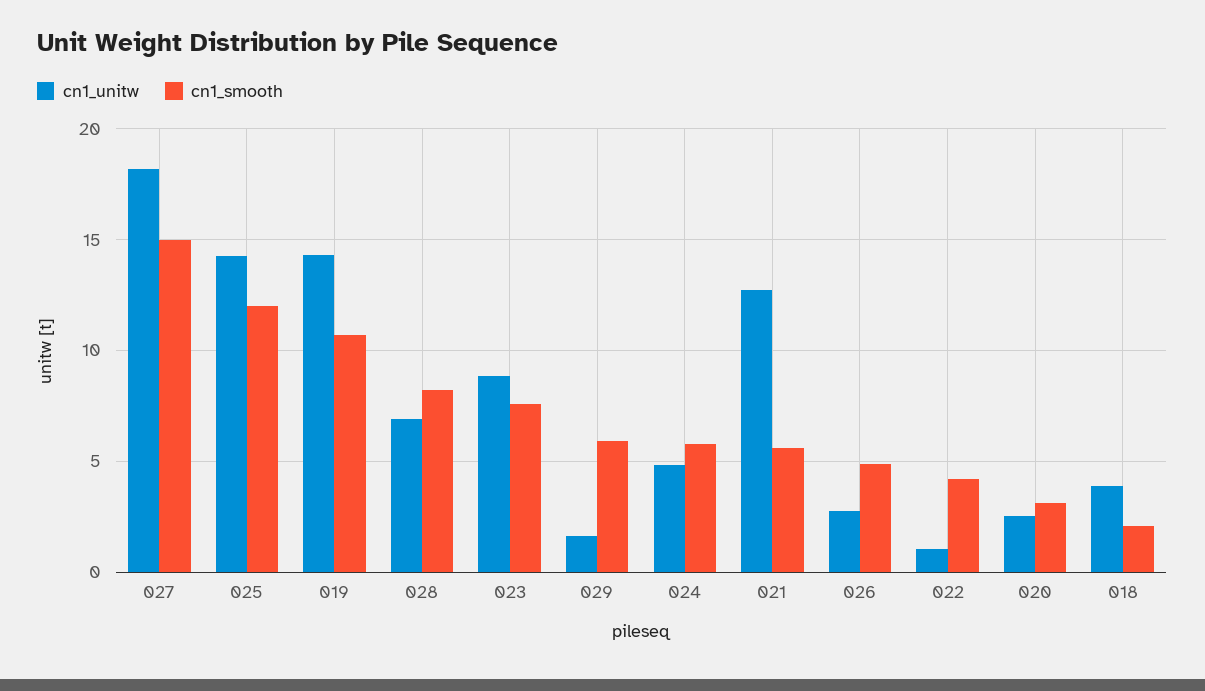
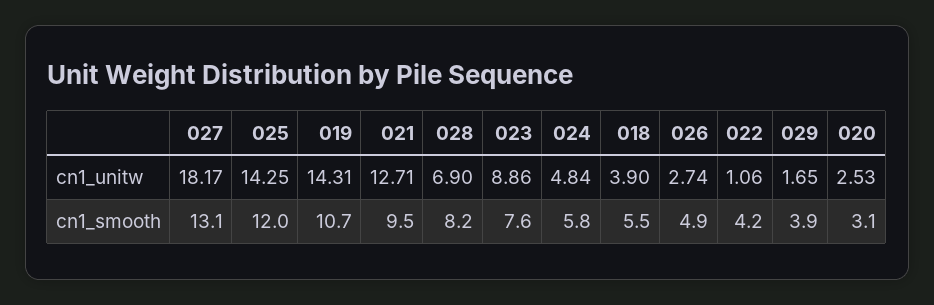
cn1_smooth, 027: 15 -> 13.1
cn1_smooth, 029: 6 -> 3.9
cn1_smooth, 021: 5.5 -> 9.5
cn1_smooth, 018: 2 -> 5.5

